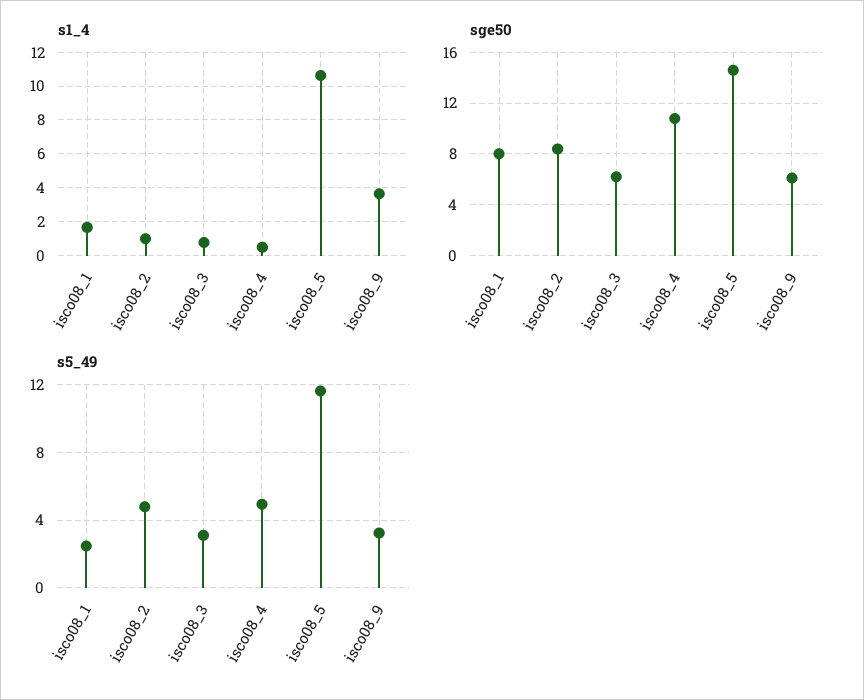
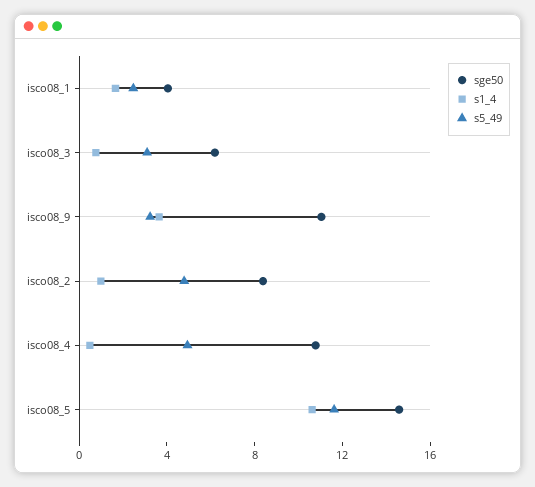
sge50, isco08_1: 8 -> 4
sge50, isco08_9: 6 -> 11

